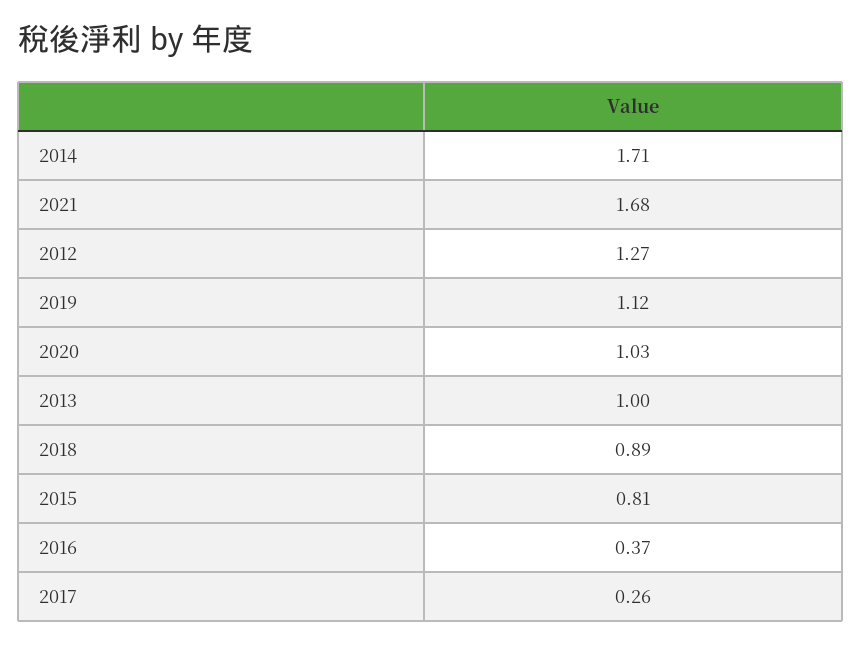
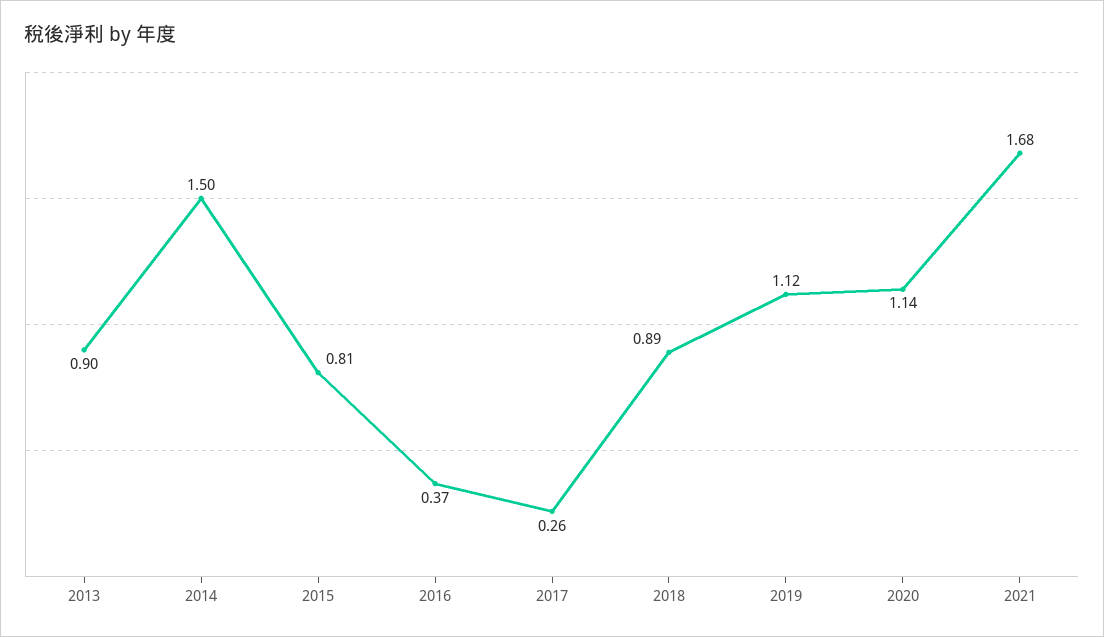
2014: 1.71 -> 1.5
2012: 1.27 -> none
2020: 1.03 -> 1.14
2013: 1 -> 0.9

